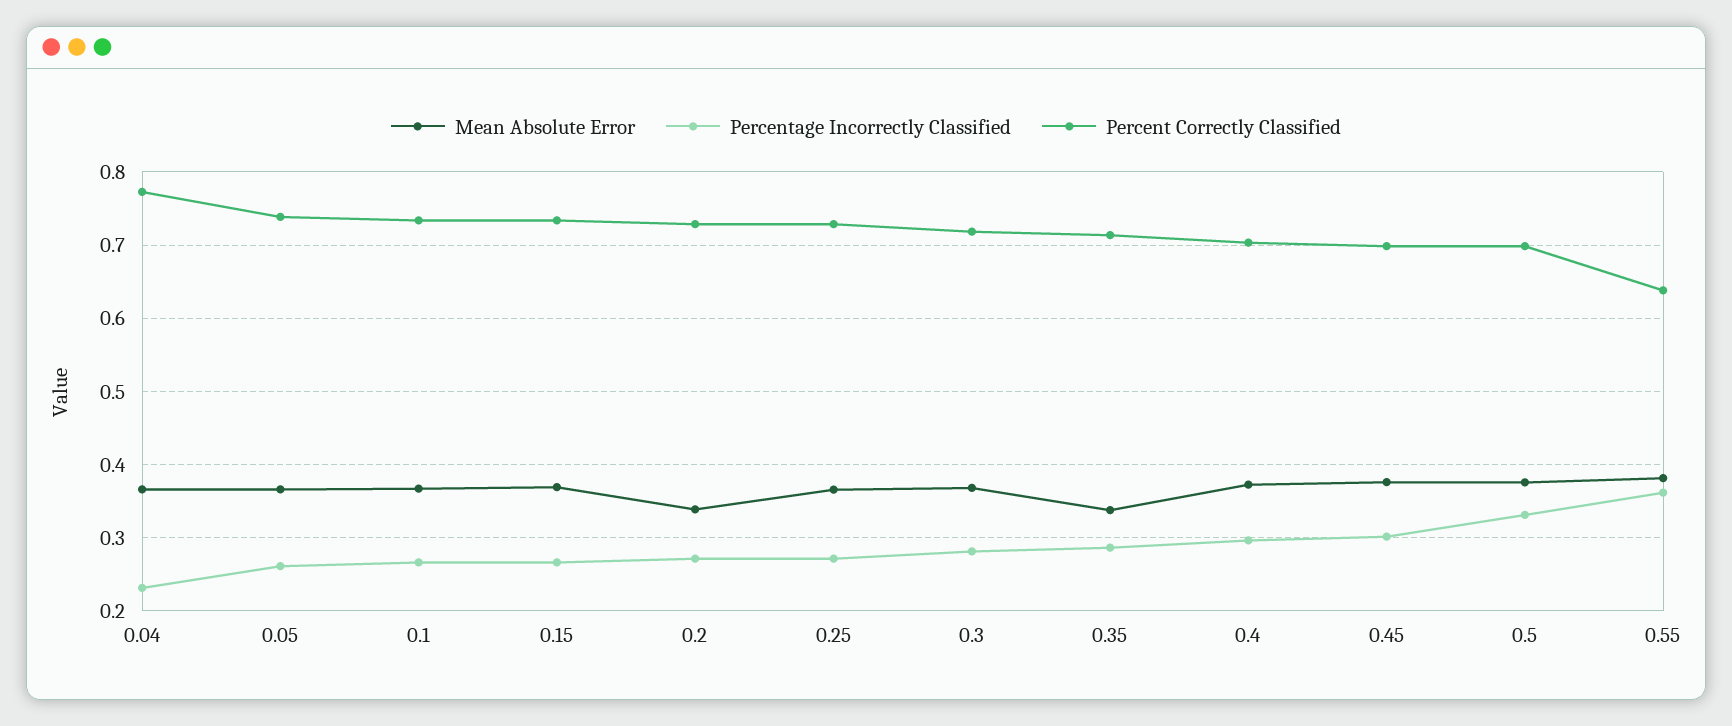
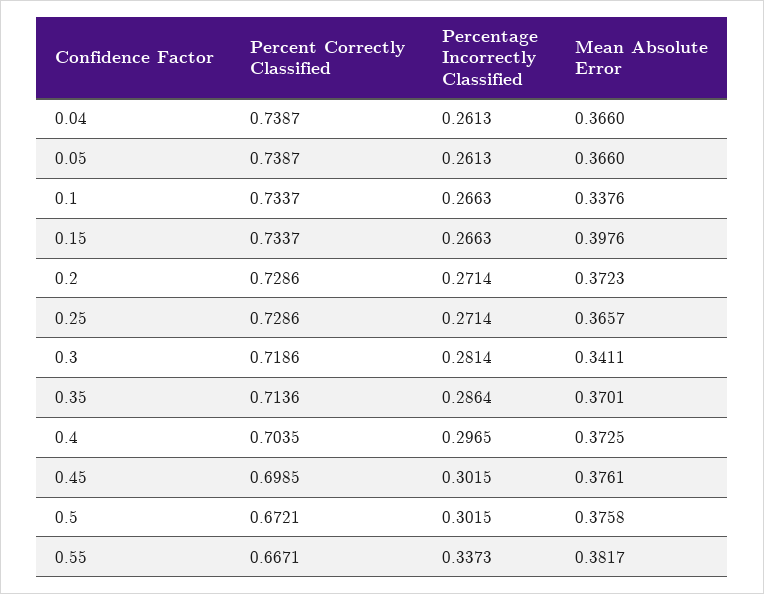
Percentage Incorrectly Classified, 0.04: 0.23 -> 0.2613
Percent Correctly Classified, 0.04: 0.77 -> 0.7387
Mean Absolute Error, 0.1: 0.37 -> 0.3376
Mean Absolute Error, 0.15: 0.37 -> 0.3976
Mean Absolute Error, 0.2: 0.34 -> 0.3723
Mean Absolute Error, 0.3: 0.37 -> 0.3411
Mean Absolute Error, 0.35: 0.34 -> 0.3701
Percentage Incorrectly Classified, 0.5: 0.33 -> 0.3015
Percent Correctly Classified, 0.5: 0.7 -> 0.6721
Percentage Incorrectly Classified, 0.55: 0.36 -> 0.3373
Percent Correctly Classified, 0.55: 0.64 -> 0.6671

